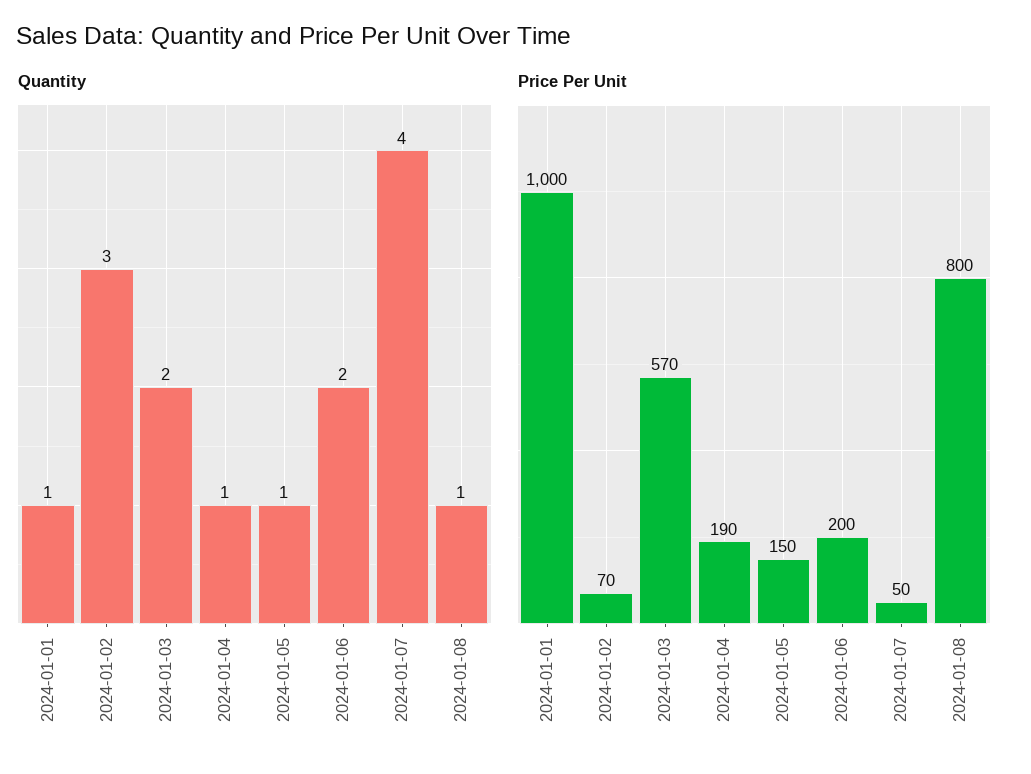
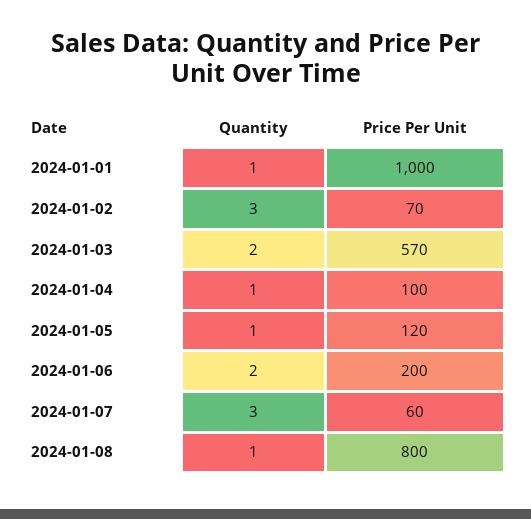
Quantity, 2024-01-07: 4 -> 3
Price Per Unit, 2024-01-04: 190 -> 100
Price Per Unit, 2024-01-05: 150 -> 120
Price Per Unit, 2024-01-07: 50 -> 60

